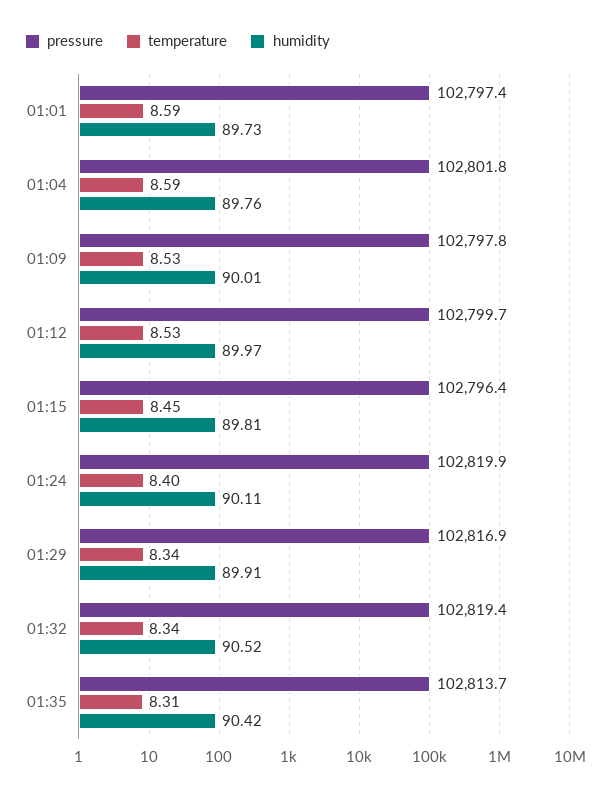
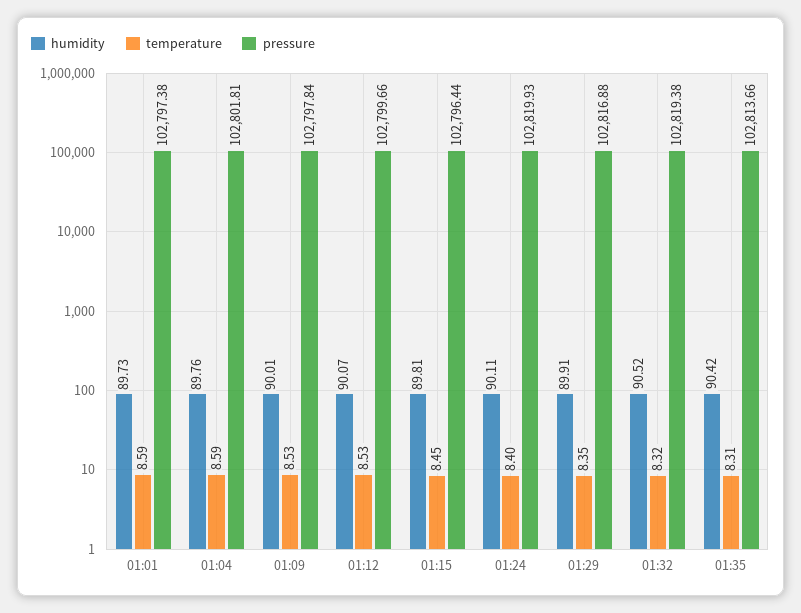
humidity, 01:12: 89.97 -> 90.07
temperature, 01:29: 8.34 -> 8.35
temperature, 01:32: 8.34 -> 8.32

